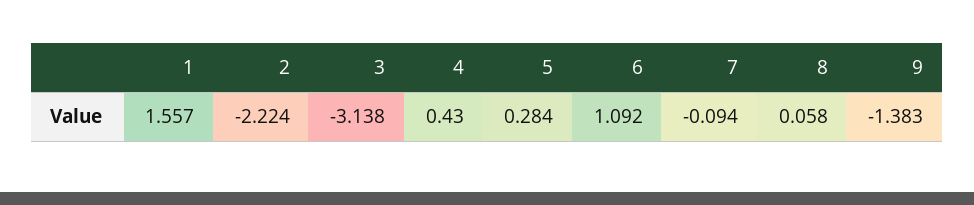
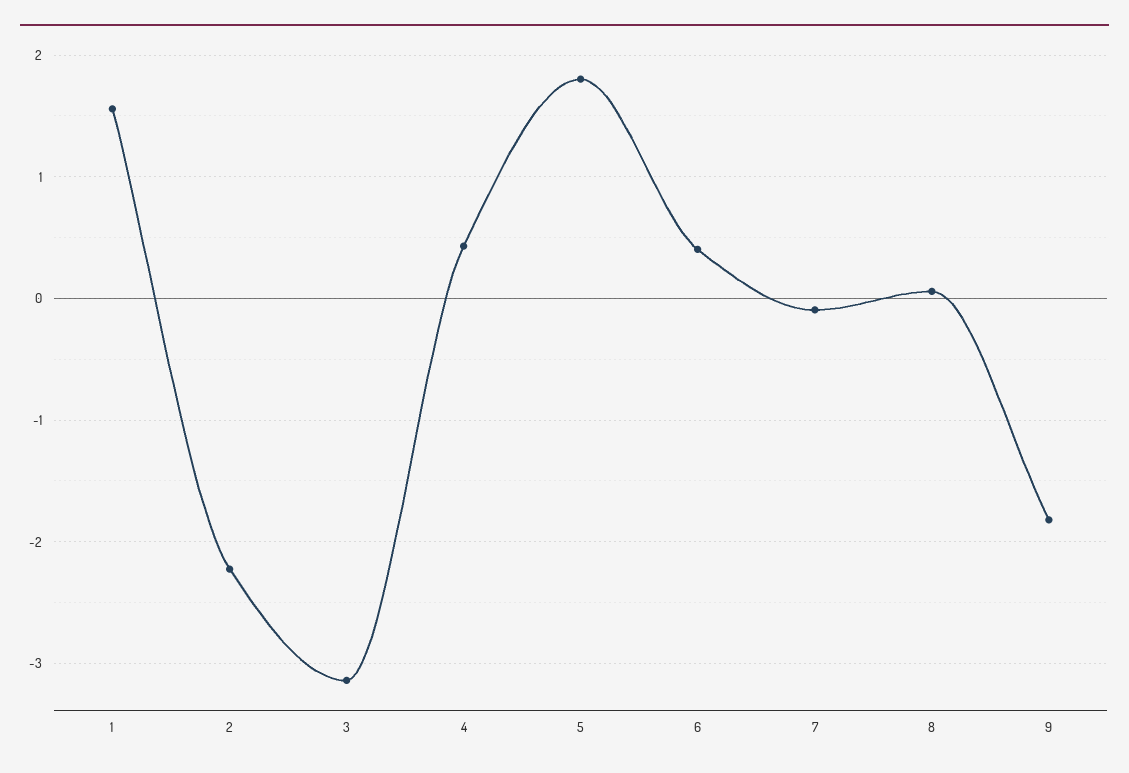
5: 0.284 -> 1.8
6: 1.092 -> 0.4
9: -1.383 -> -1.8

